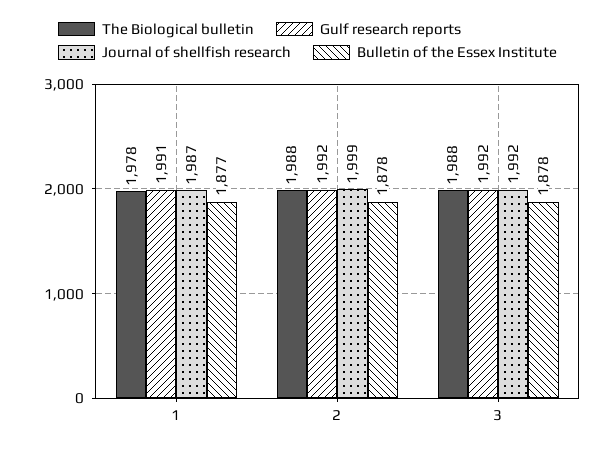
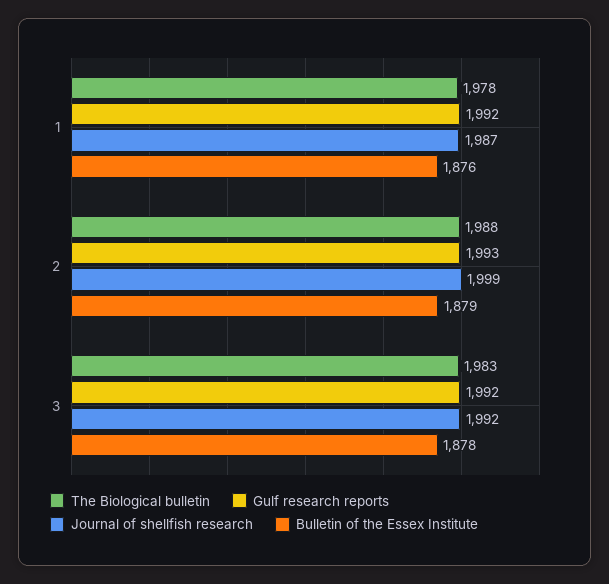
Gulf research reports, 1: 1991 -> 1992
Bulletin of the Essex Institute, 1: 1877 -> 1876
Gulf research reports, 2: 1992 -> 1993
Bulletin of the Essex Institute, 2: 1878 -> 1879
The Biological bulletin, 3: 1988 -> 1983

